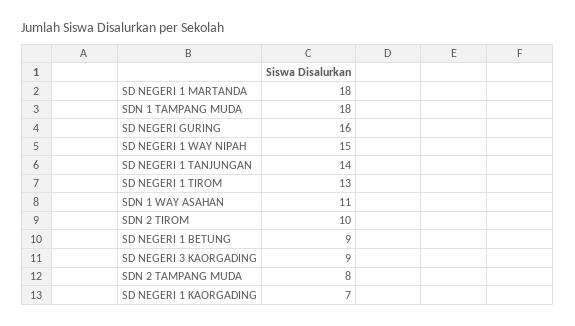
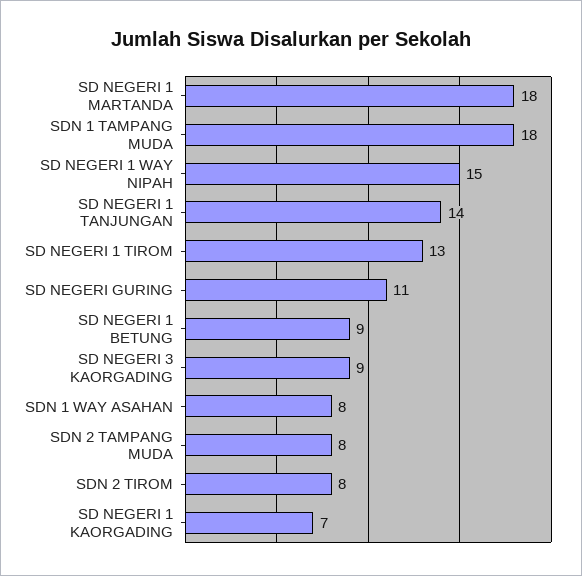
SD NEGERI GURING: 16 -> 11
SDN 1 WAY ASAHAN: 11 -> 8
SDN 2 TIROM: 10 -> 8

